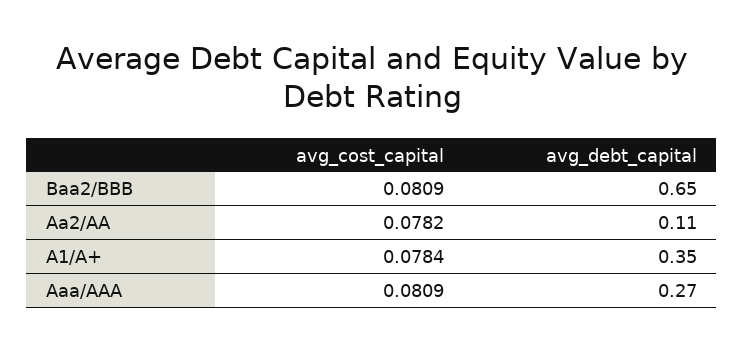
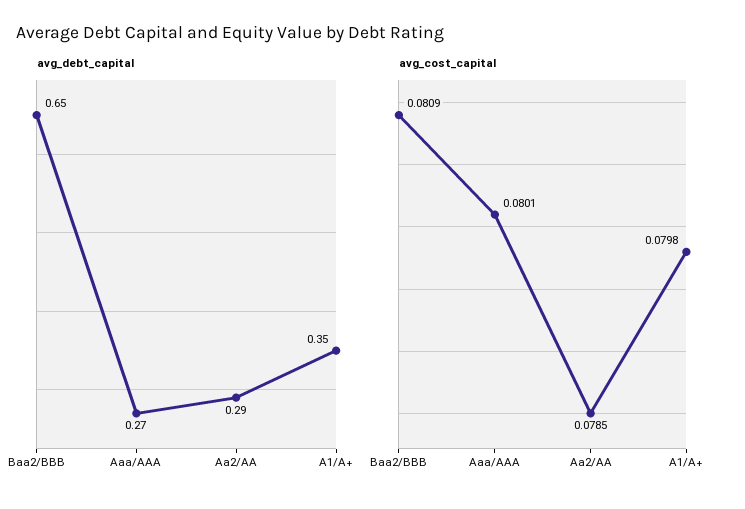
avg_cost_capital, Aa2/AA: 0.0782 -> 0.0785
avg_debt_capital, Aa2/AA: 0.11 -> 0.29
avg_cost_capital, A1/A+: 0.0784 -> 0.0798
avg_cost_capital, Aaa/AAA: 0.0809 -> 0.0801

